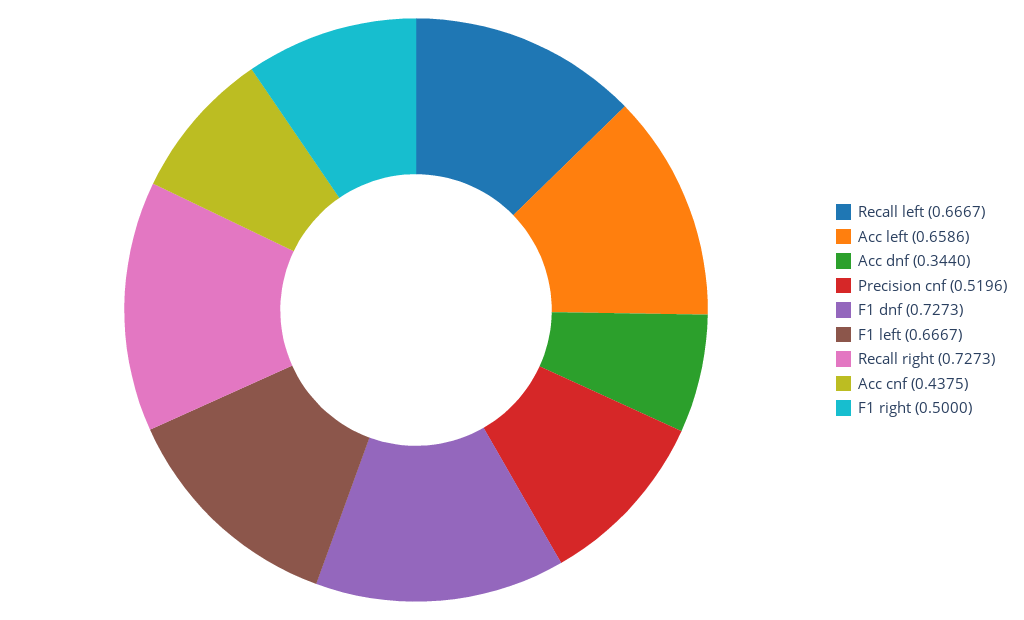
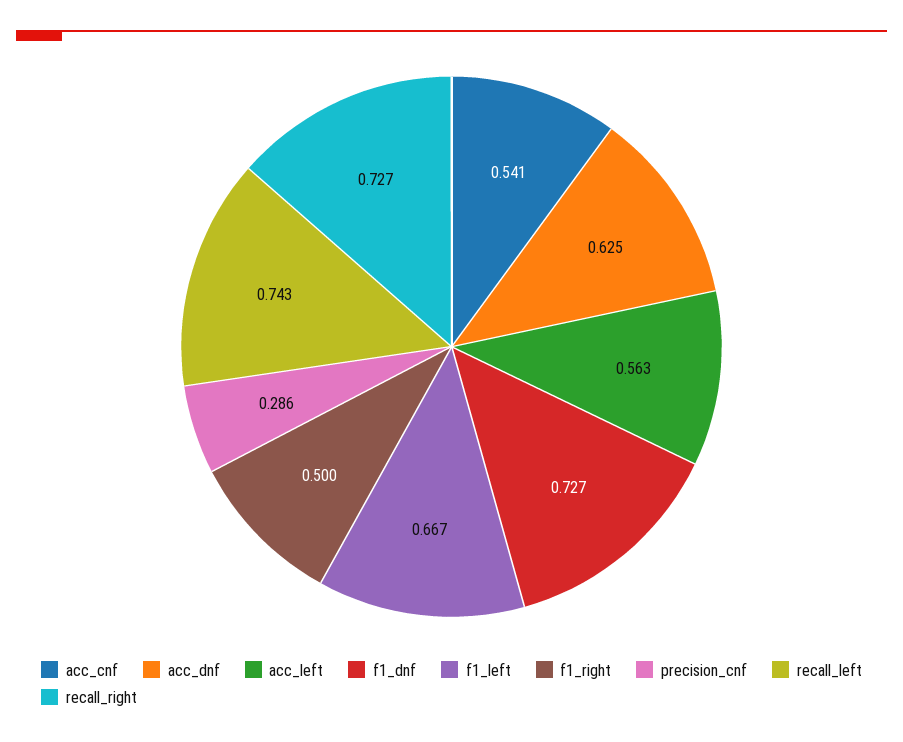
Recall left: 0.6667 -> 0.743
Acc left: 0.6586 -> 0.563
Acc dnf: 0.344 -> 0.625
Precision cnf: 0.5196 -> 0.286
Acc cnf: 0.4375 -> 0.541

